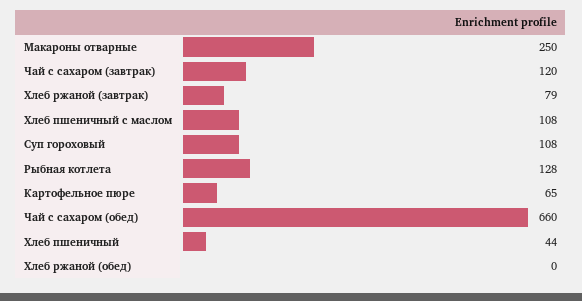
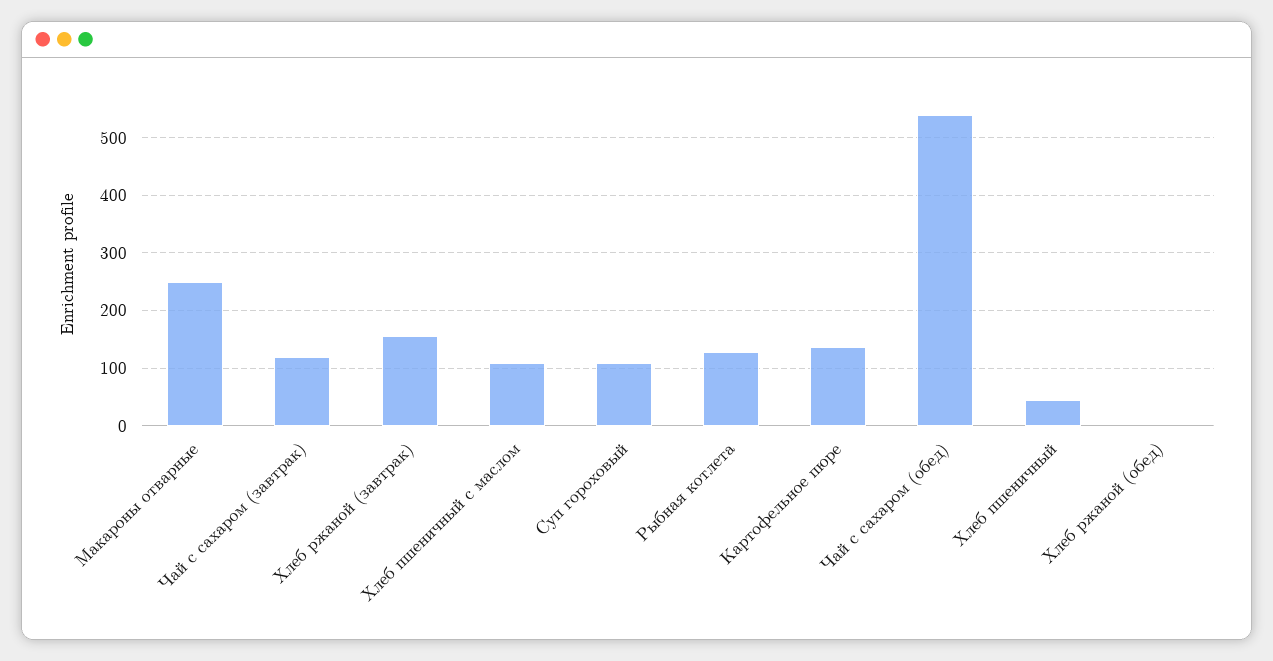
Хлеб ржаной (завтрак): 79 -> 160
Картофельное пюре: 65 -> 140
Чай с сахаром (обед): 660 -> 540

